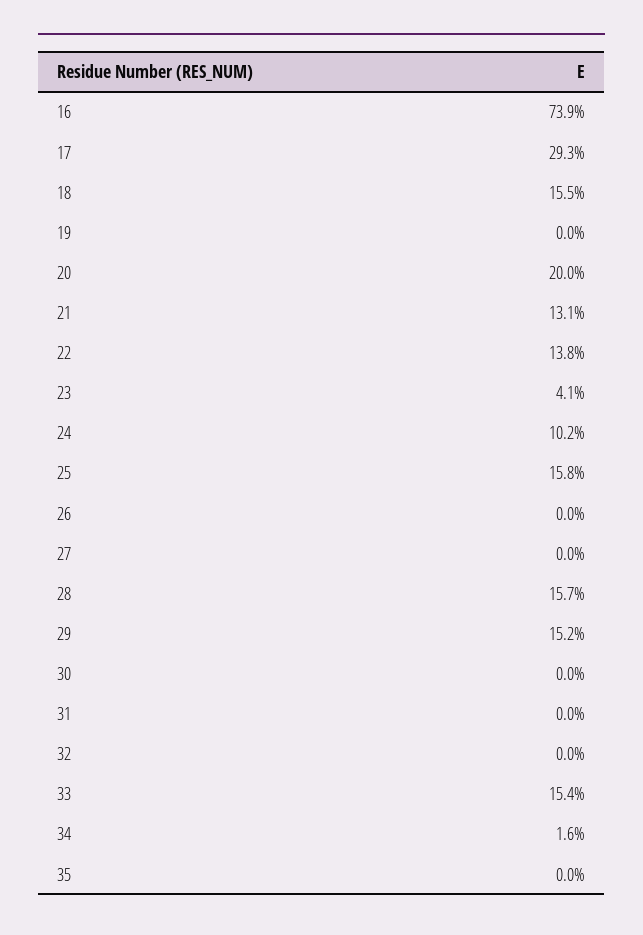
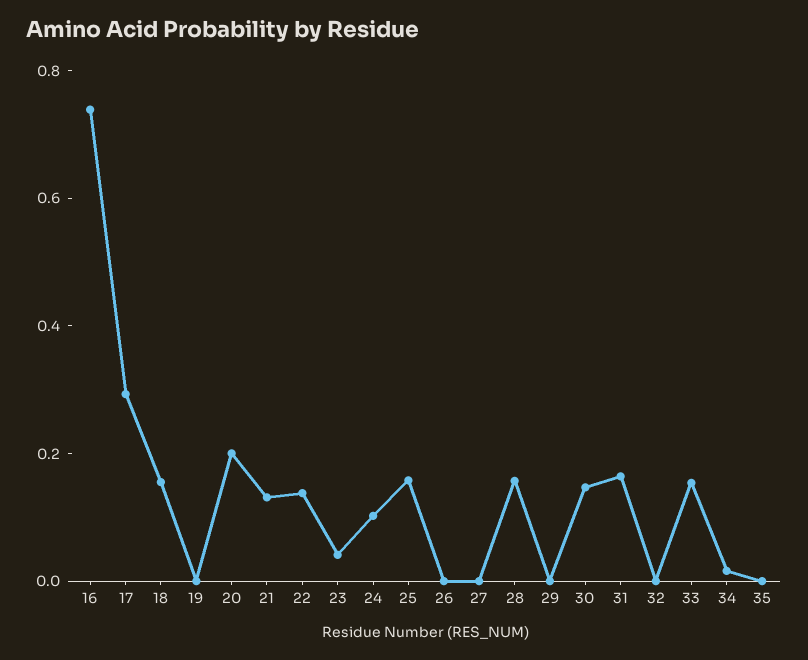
29: 0.152 -> 0
30: 0 -> 0.15
31: 0 -> 0.15

